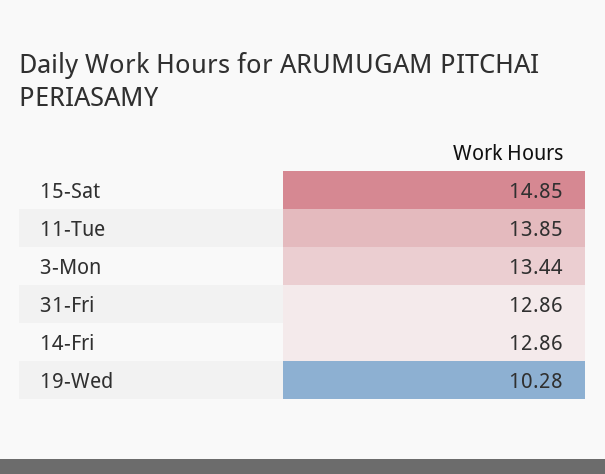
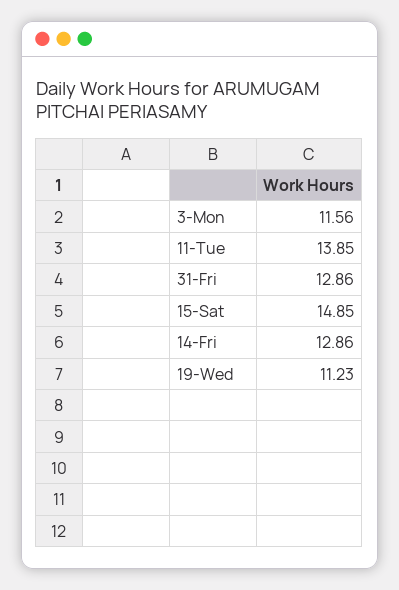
3-Mon: 13.44 -> 11.56
19-Wed: 10.28 -> 11.23

